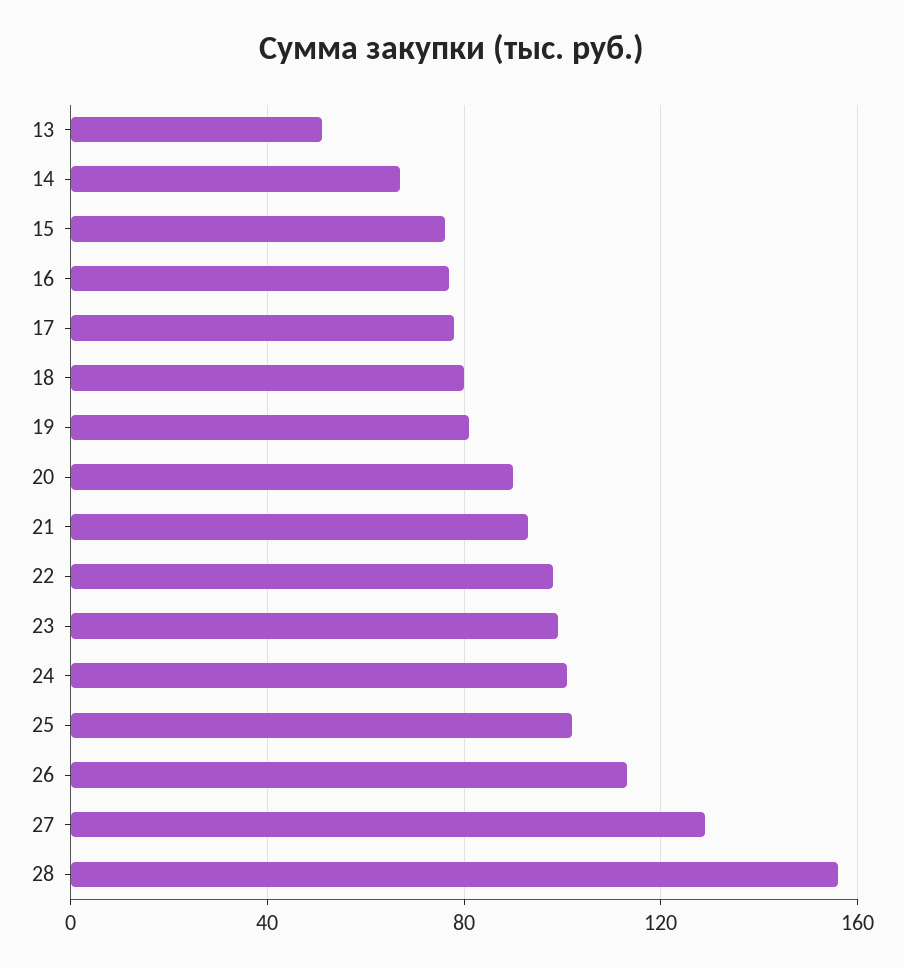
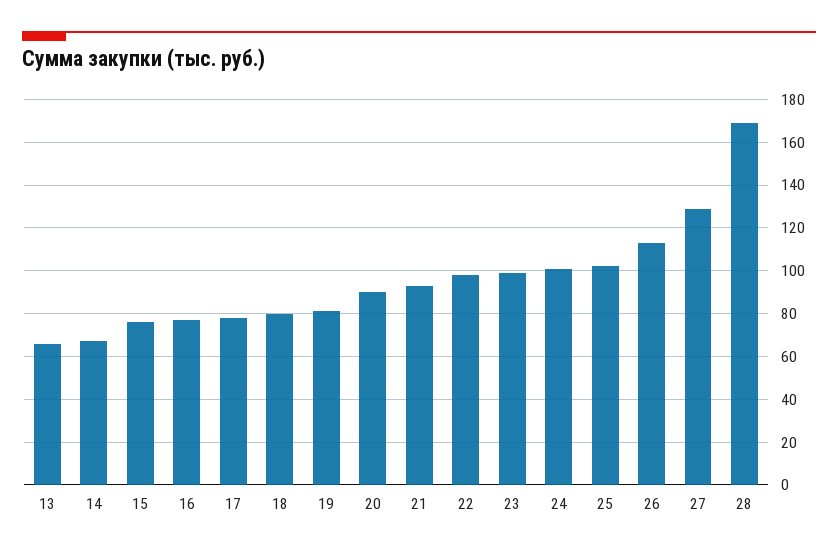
13: 50 -> 65
28: 155 -> 170

